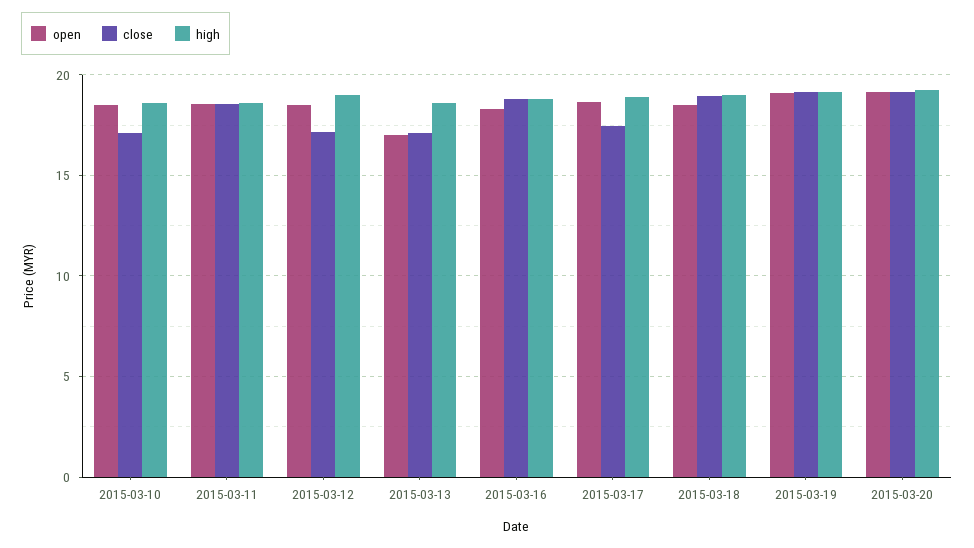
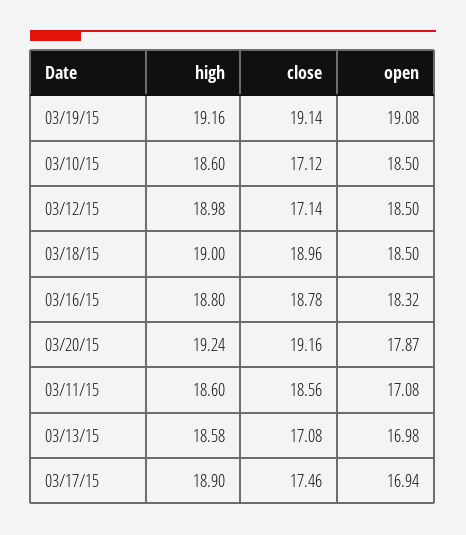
open, 2015-03-11: 18.5 -> 17.08
open, 2015-03-17: 18.5 -> 16.94
open, 2015-03-20: 19 -> 17.87

